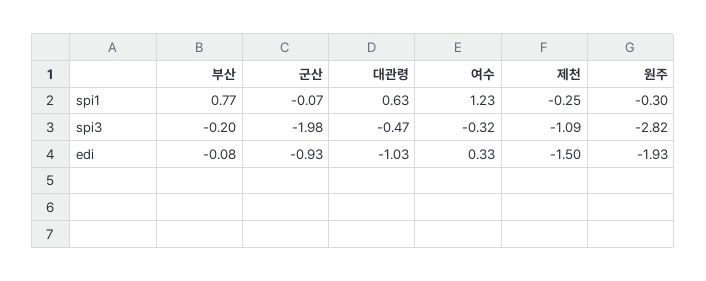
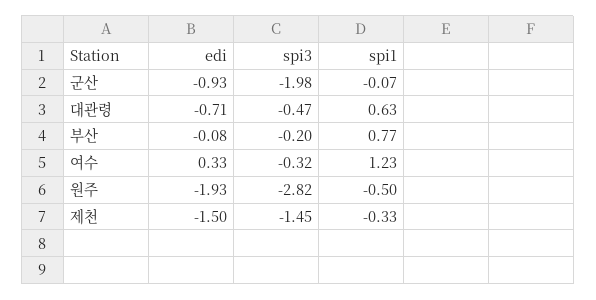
제천, spi1: -0.25 -> -0.33
원주, spi1: -0.3 -> -0.5
제천, spi3: -1.09 -> -1.45
대관령, edi: -1.03 -> -0.71

